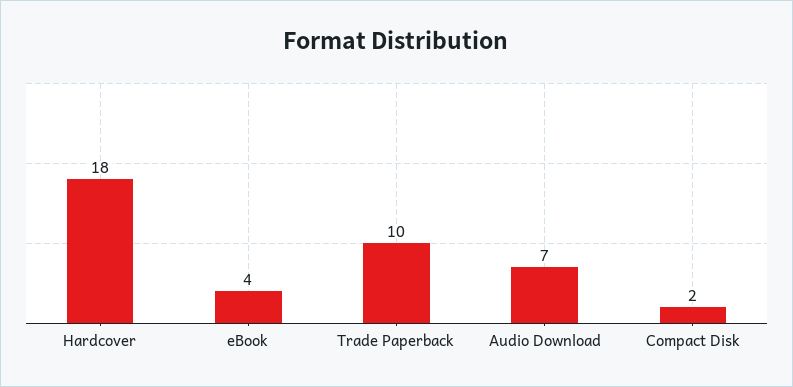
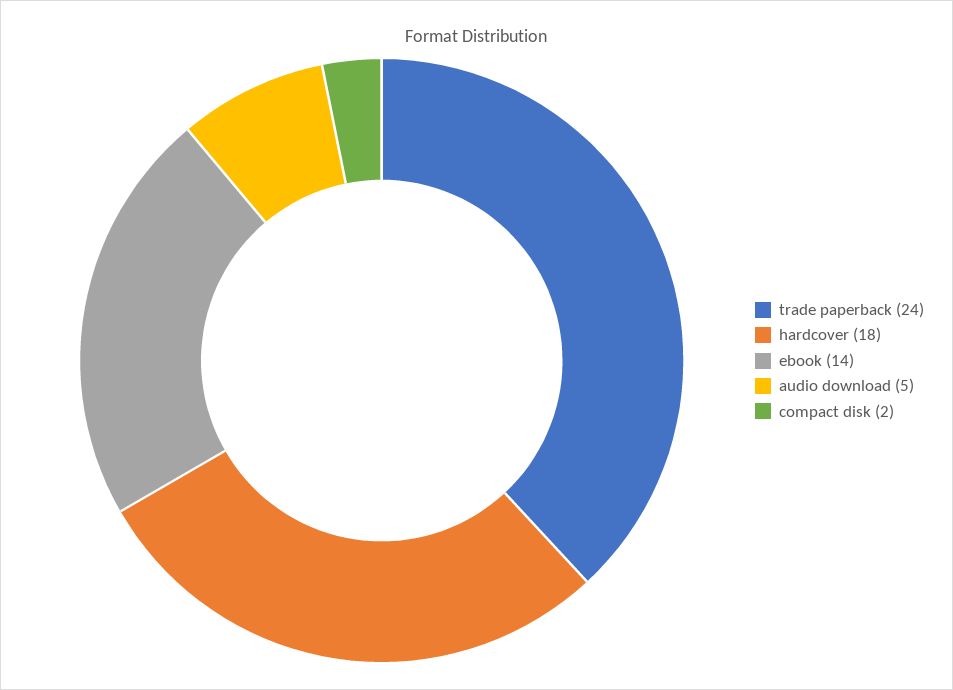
eBook: 4 -> 14
Trade Paperback: 10 -> 24
Audio Download: 7 -> 5

